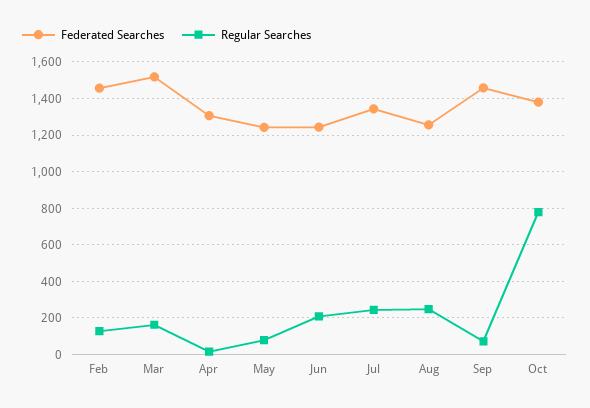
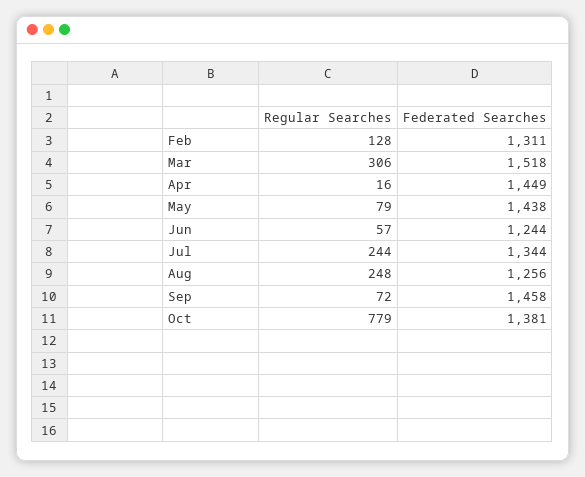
Federated Searches, Feb: 1450 -> 1311
Regular Searches, Mar: 150 -> 306
Federated Searches, Apr: 1300 -> 1449
Federated Searches, May: 1250 -> 1438
Regular Searches, Jun: 200 -> 57

